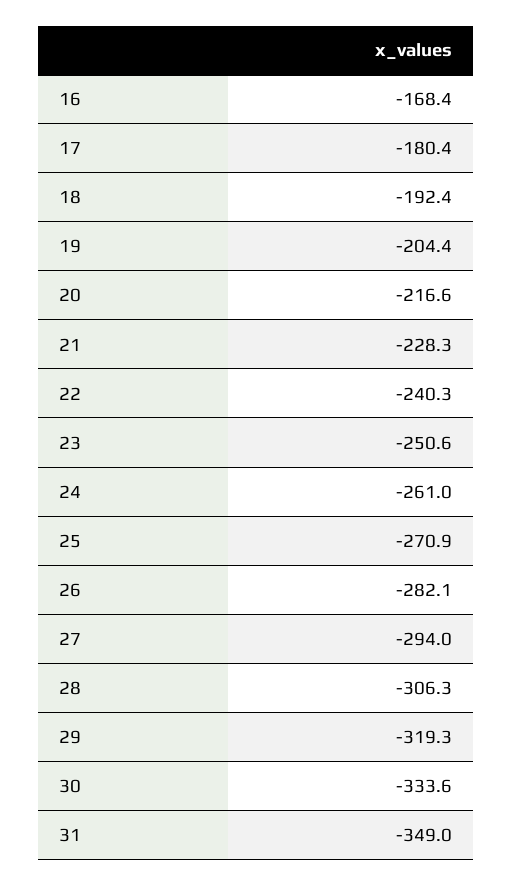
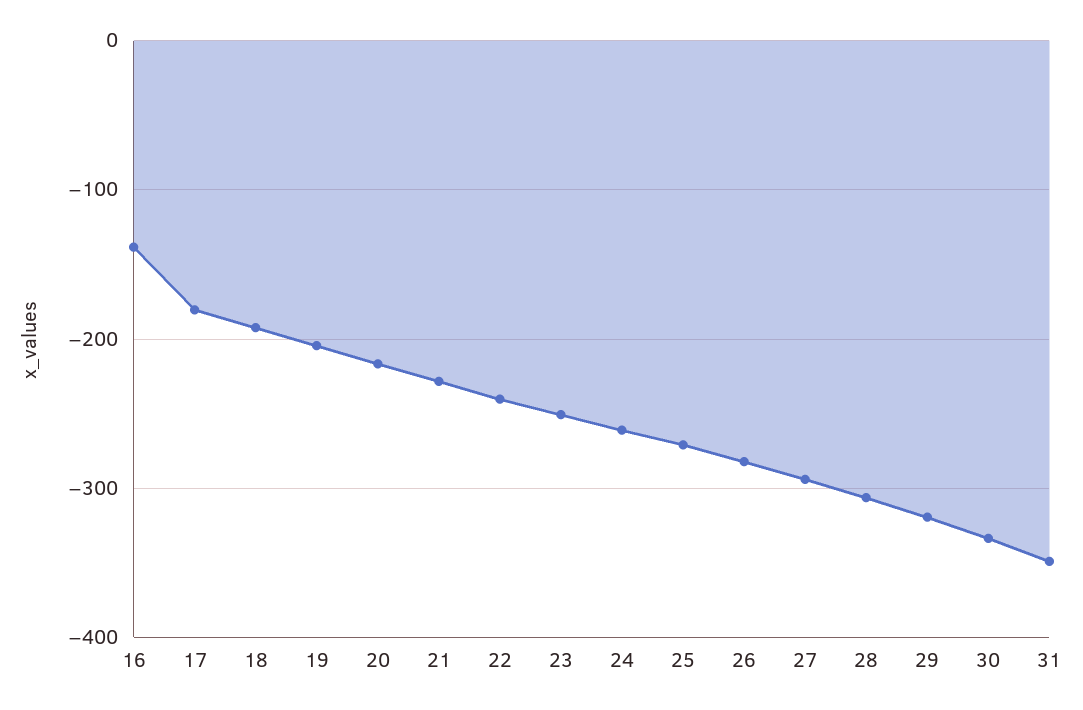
16: -168.4 -> -140

